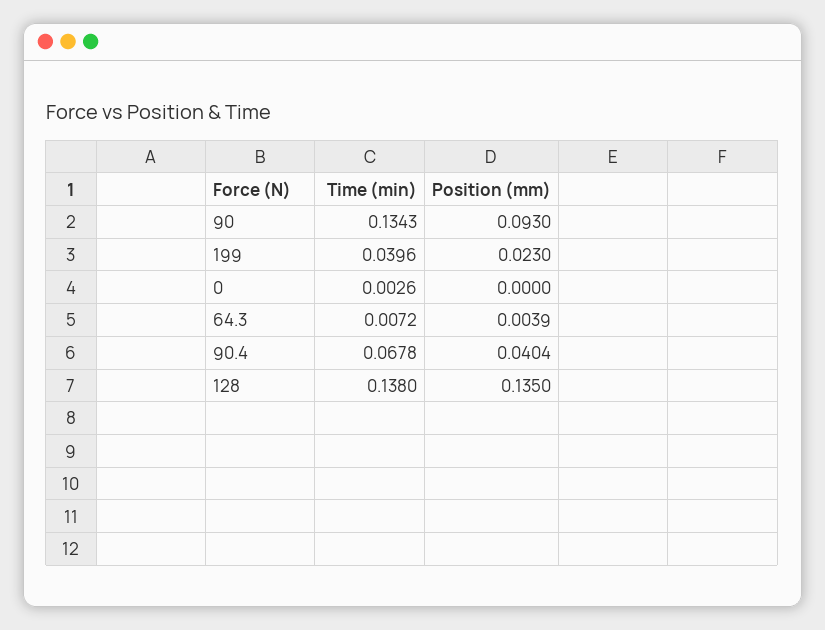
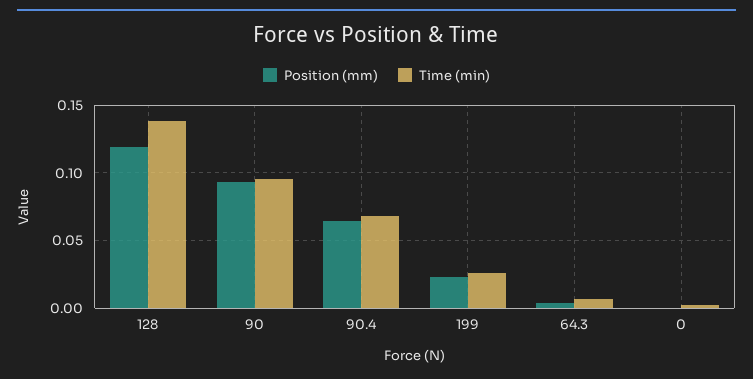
Time (min), 90: 0.1343 -> 0.095
Time (min), 199: 0.0396 -> 0.025
Position (mm), 90.4: 0.0404 -> 0.065
Position (mm), 128: 0.135 -> 0.12

